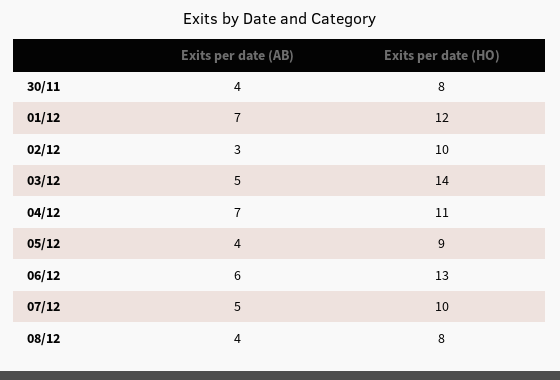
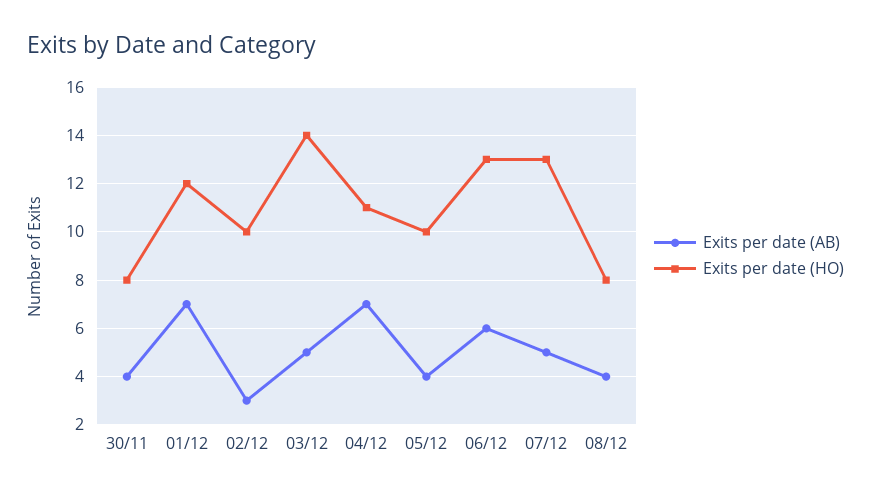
Exits per date (HO), 05/12: 9 -> 10
Exits per date (HO), 07/12: 10 -> 13

